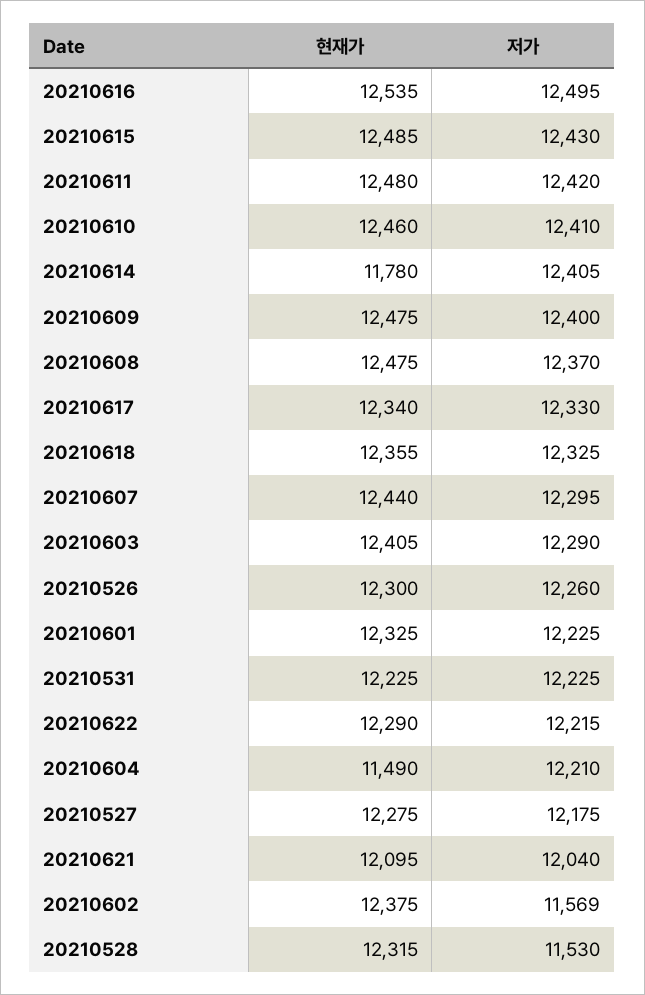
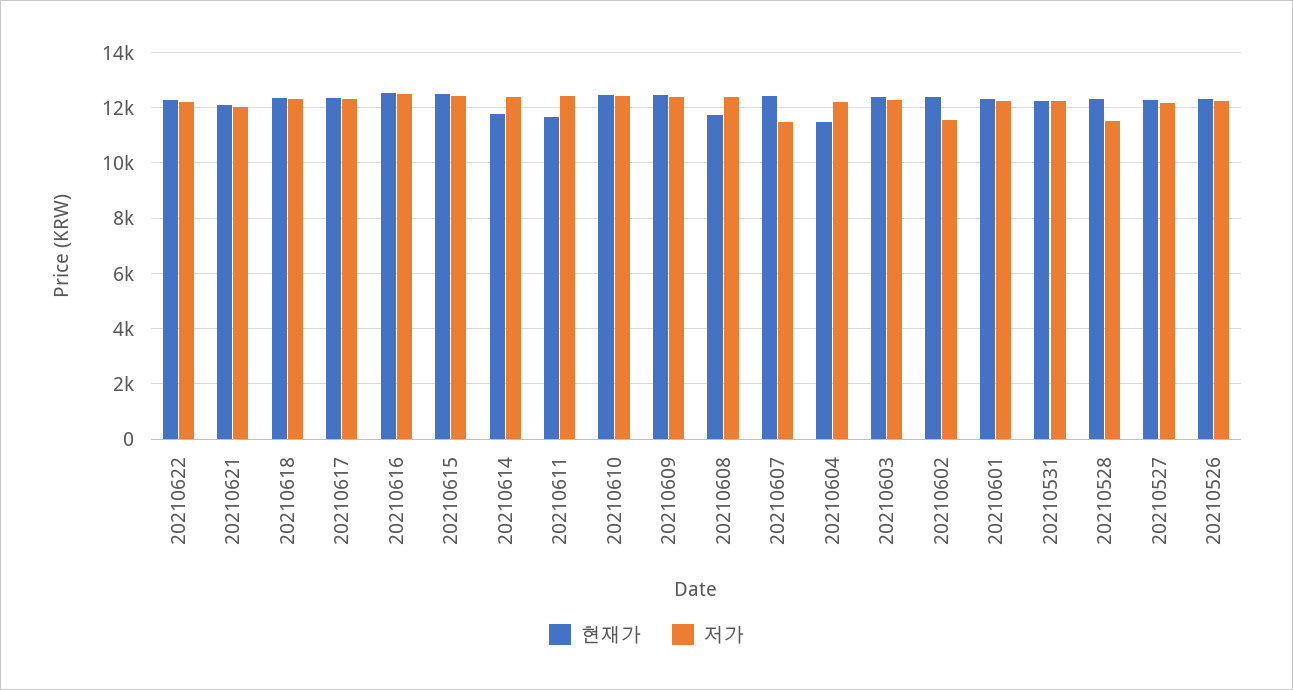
현재가, 20210611: 12480 -> 11750
현재가, 20210608: 12475 -> 11750
저가, 20210607: 12295 -> 11500

